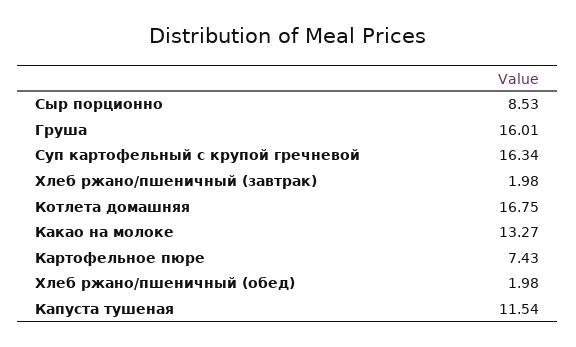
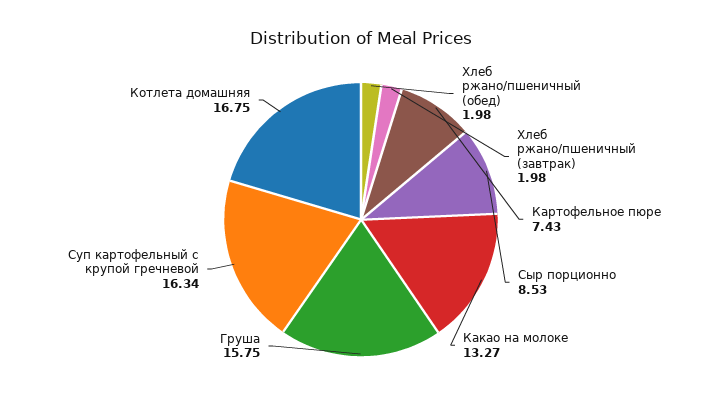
Груша: 16.01 -> 15.75
Капуста тушеная: 11.54 -> none

